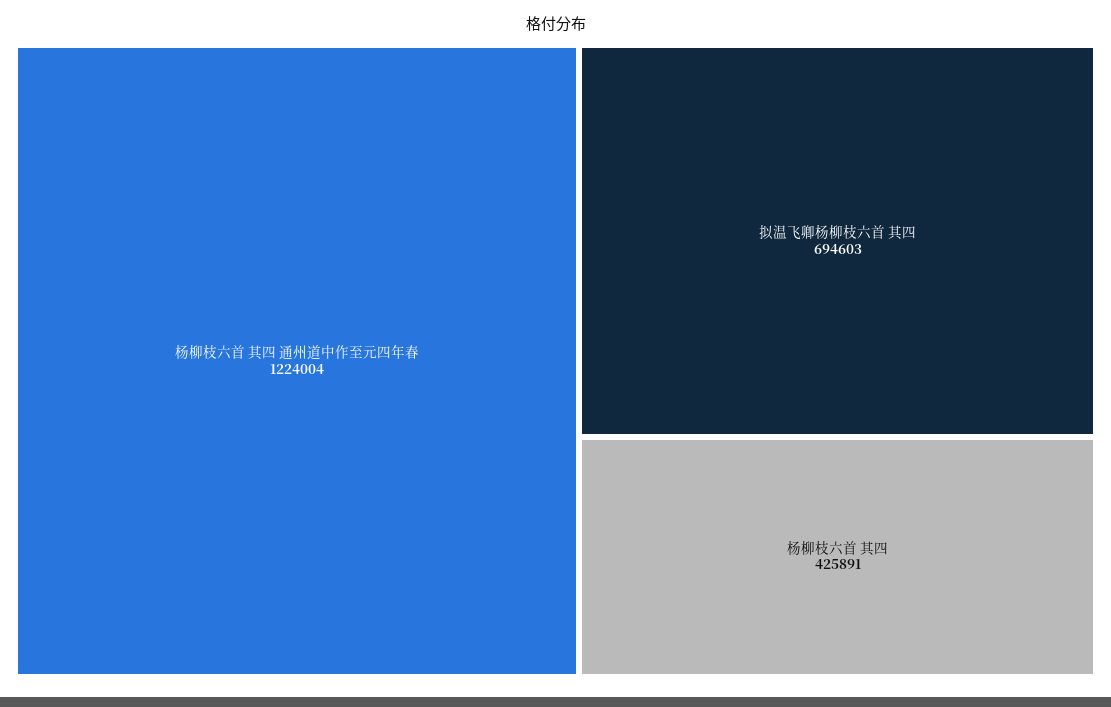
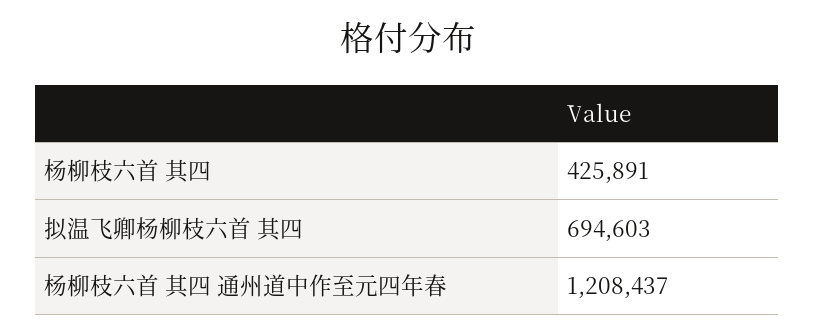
杨柳枝六首 其四 通州道中作至元四年春: 1224004 -> 1208437

